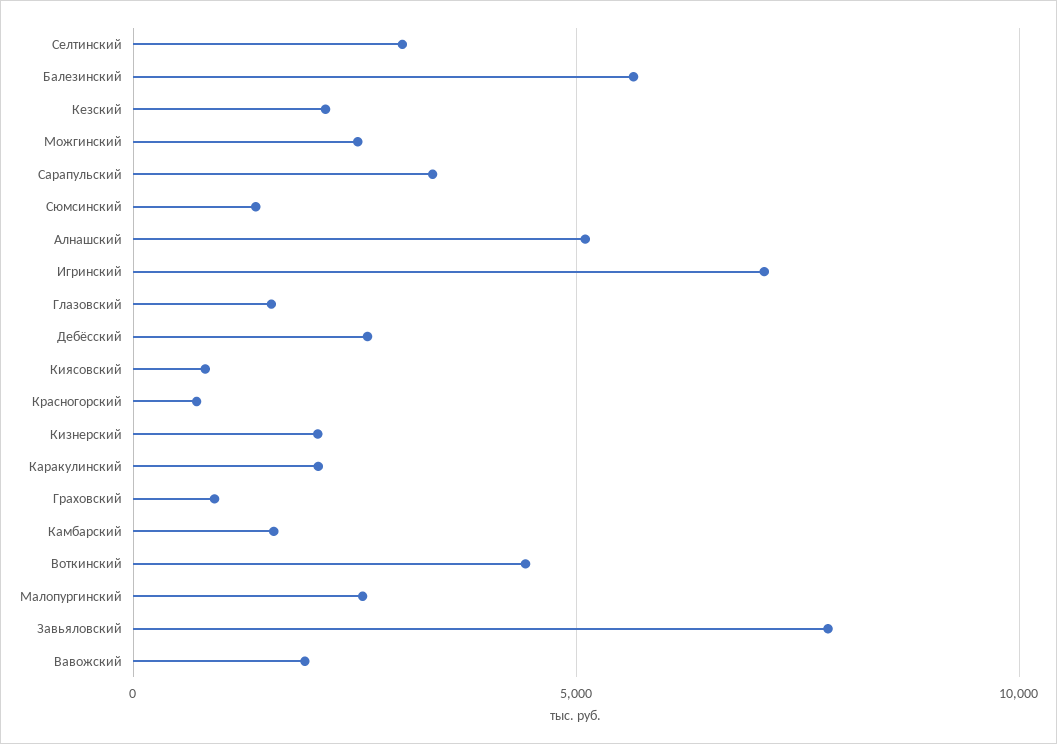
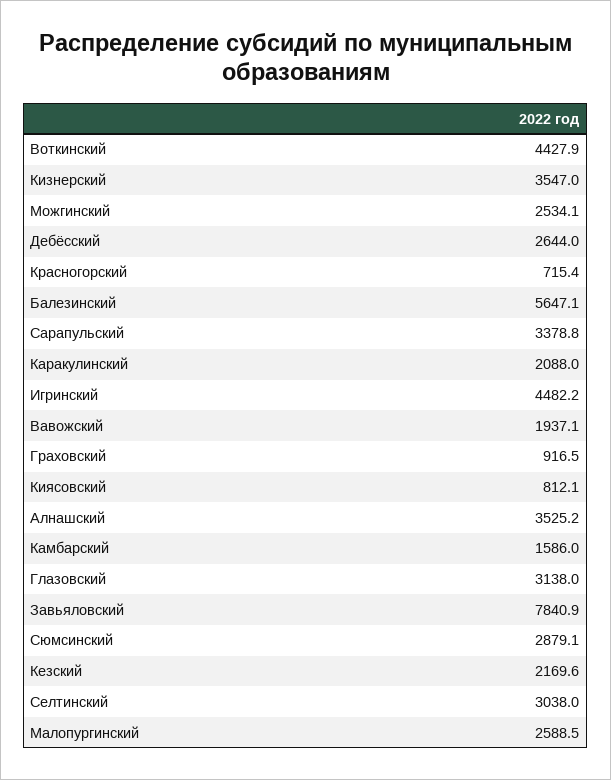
Сюмсинский: 1500 -> 2879.1
Алнашский: 5000 -> 3525.2
Игринский: 7000 -> 4482.2
Глазовский: 1500 -> 3138
Кизнерский: 2000 -> 3547

